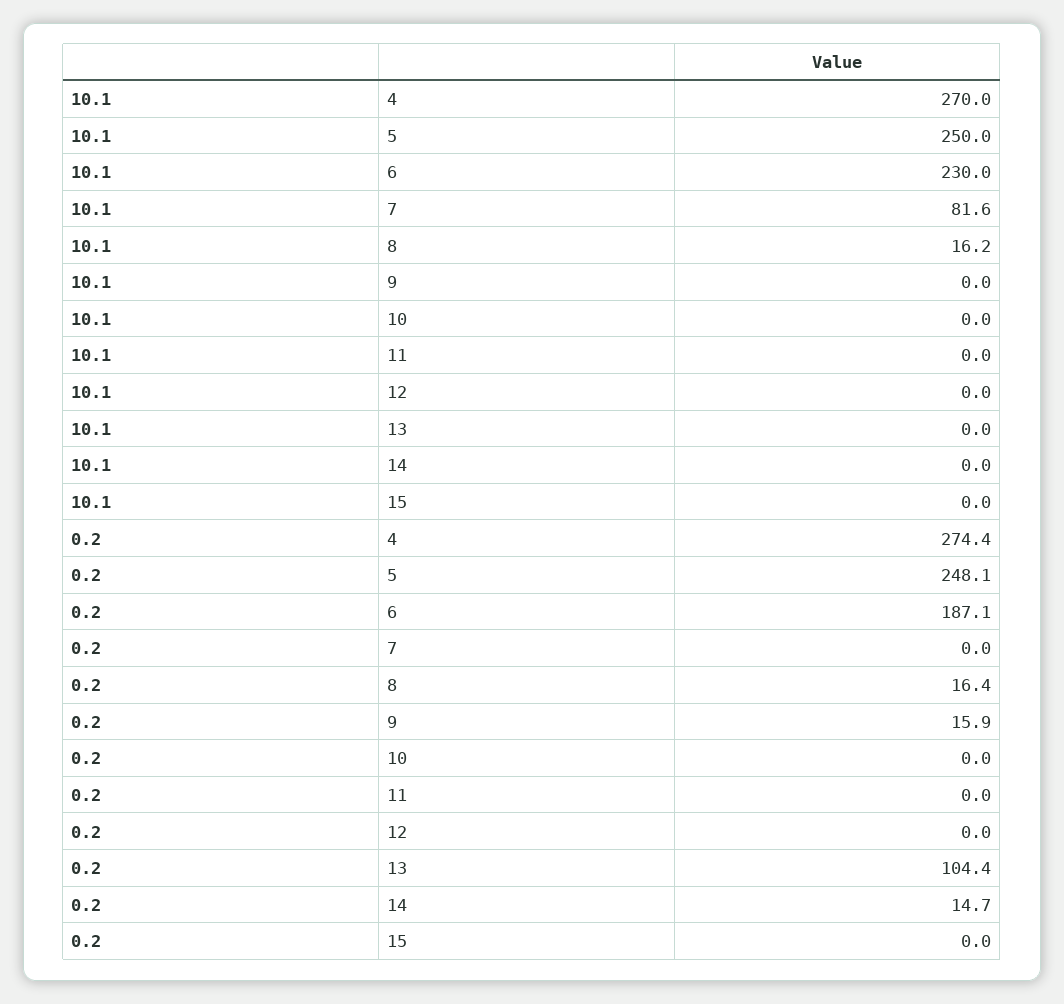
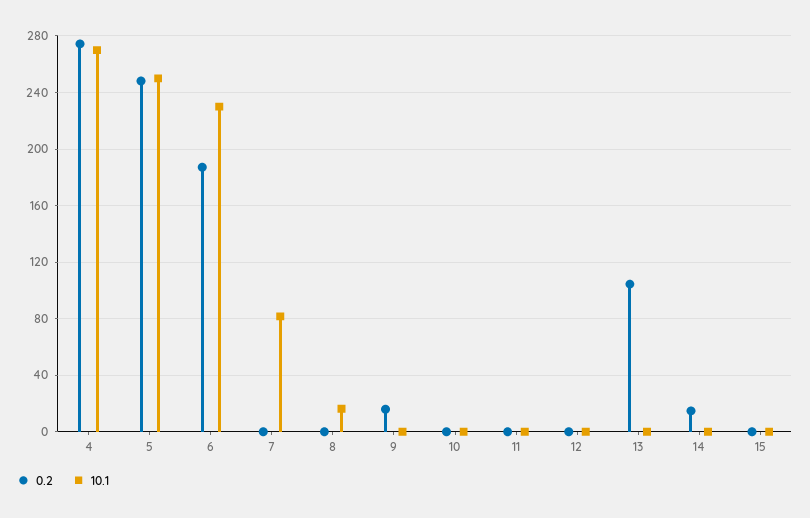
0.2, 8: 16.4 -> 0

